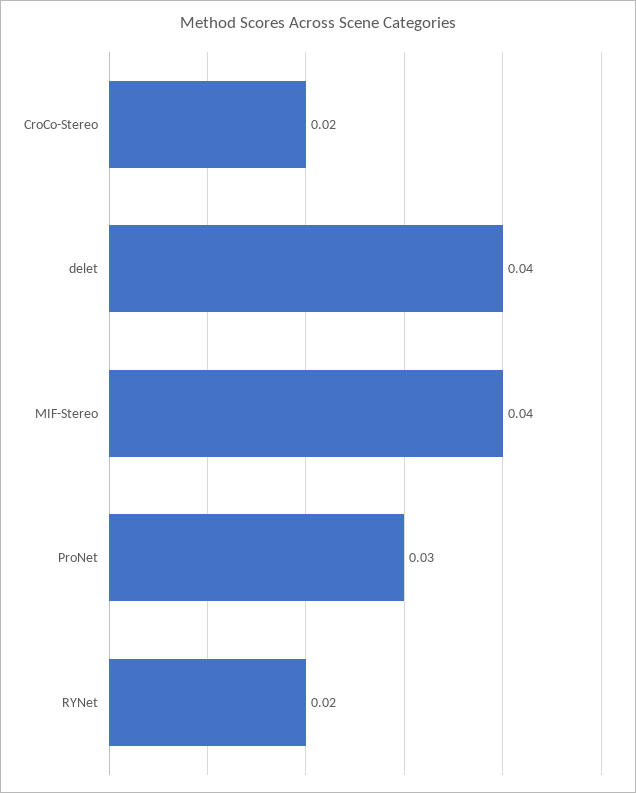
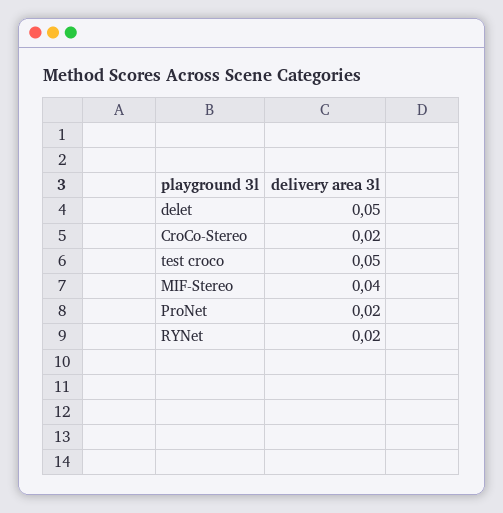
delet: 0.04 -> 0.05
ProNet: 0.03 -> 0.02
test croco: none -> 0.05

